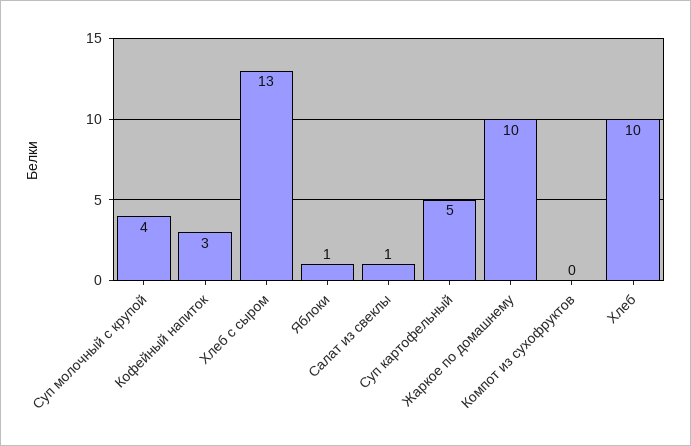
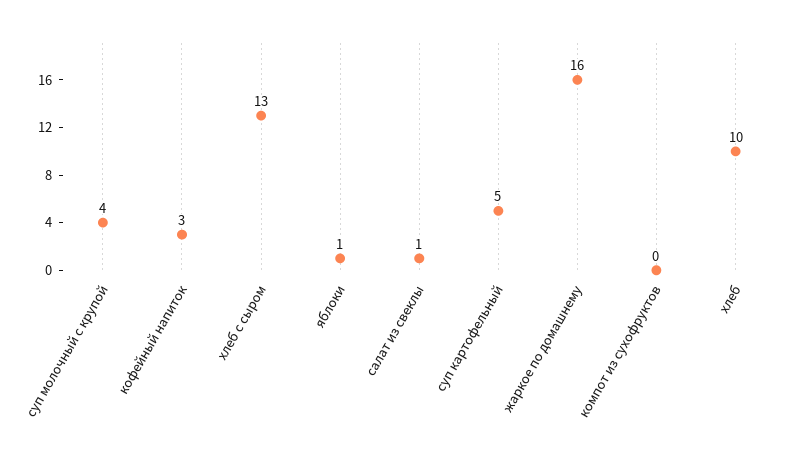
Жаркое по домашнему: 10 -> 16

